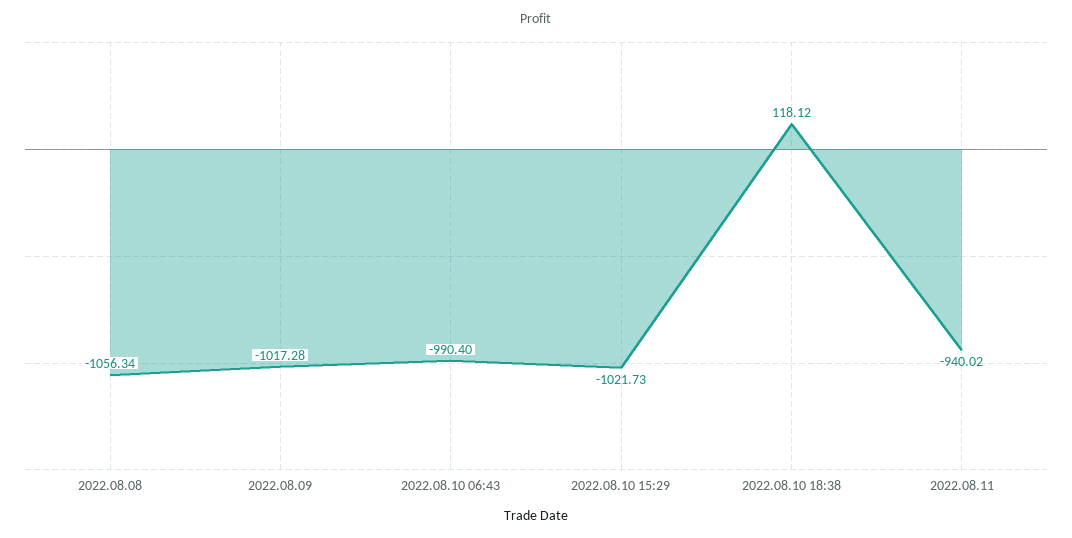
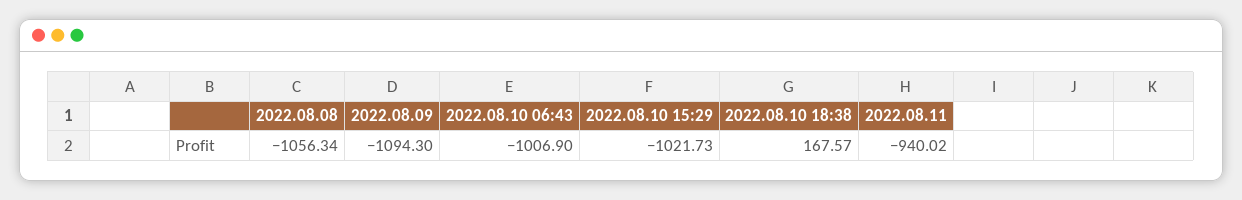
2022.08.09: -1017.28 -> -1094.3
2022.08.10 06:43: -990.4 -> -1006.9
2022.08.10 18:38: 118.12 -> 167.57

